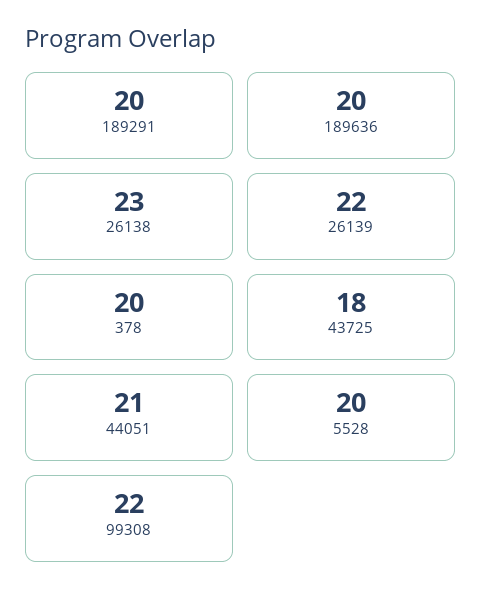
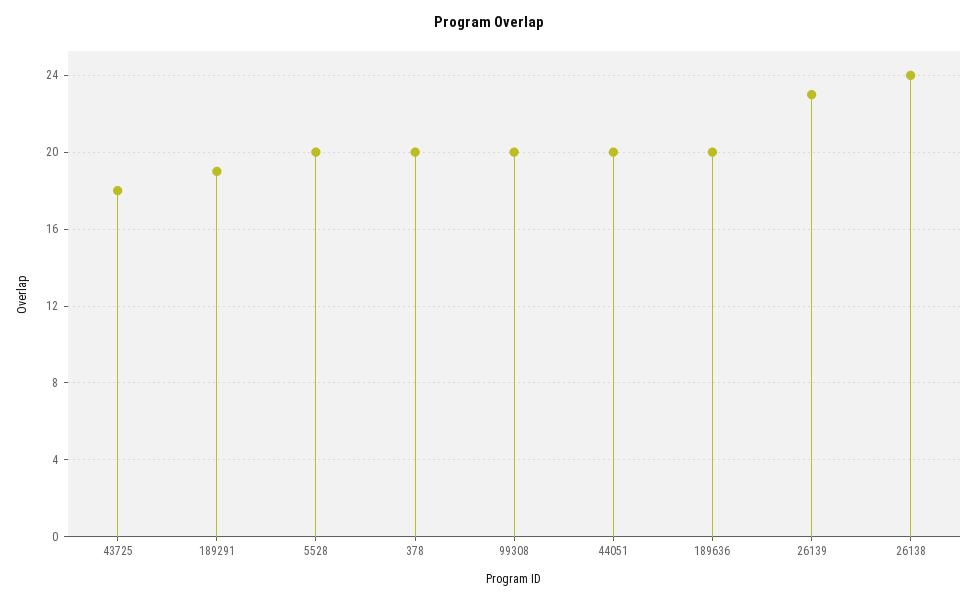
189291: 20 -> 19
26138: 23 -> 24
26139: 22 -> 23
44051: 21 -> 20
99308: 22 -> 20

